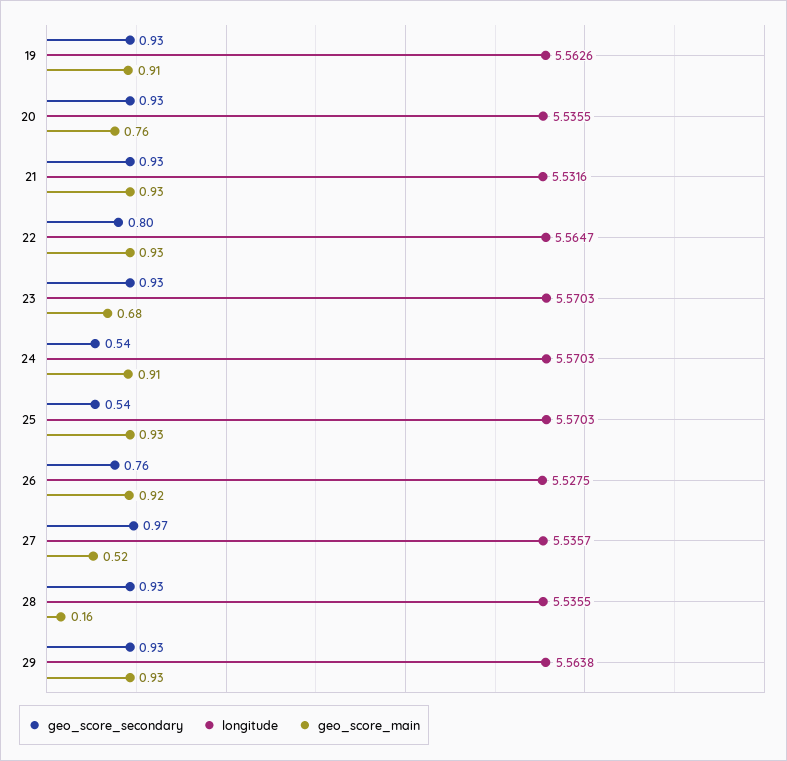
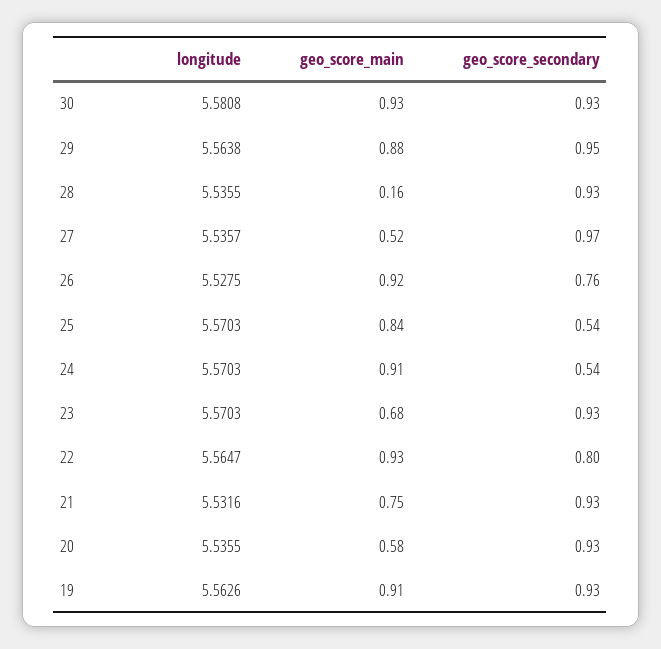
geo_score_main, 20: 0.76 -> 0.58
geo_score_main, 21: 0.93 -> 0.75
geo_score_main, 25: 0.93 -> 0.84
geo_score_secondary, 29: 0.93 -> 0.95
geo_score_main, 29: 0.93 -> 0.88
longitude, 30: none -> 5.5808
geo_score_main, 30: none -> 0.93
geo_score_secondary, 30: none -> 0.93

